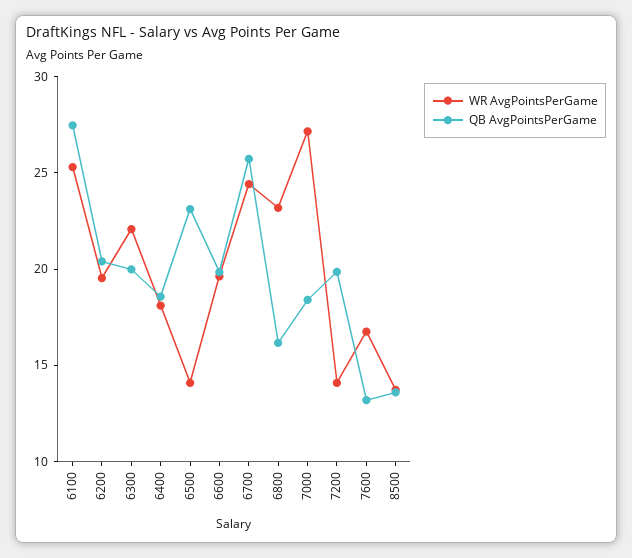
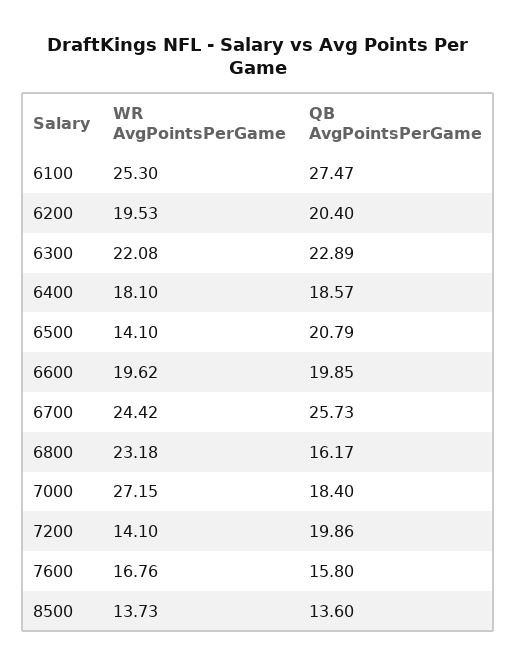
QB AvgPointsPerGame, 6300: 20 -> 22.89
QB AvgPointsPerGame, 6500: 23 -> 20.79
QB AvgPointsPerGame, 7600: 13 -> 15.8

